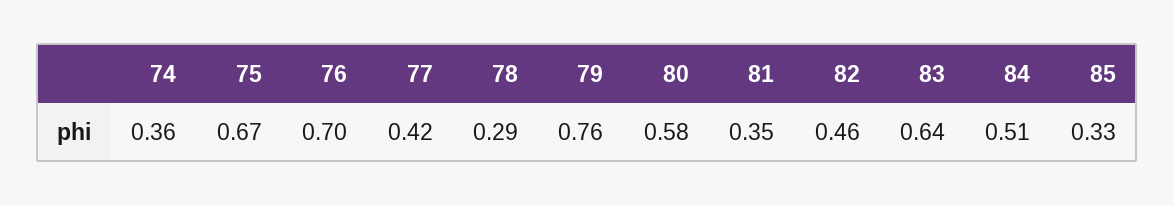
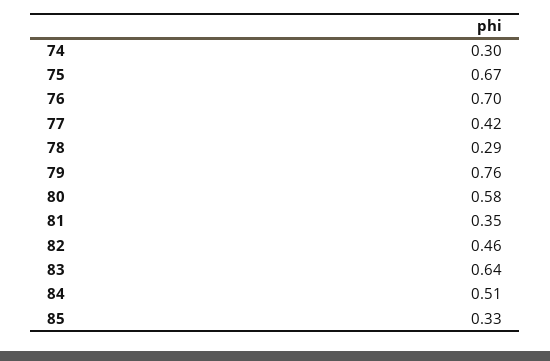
74: 0.36 -> 0.3

